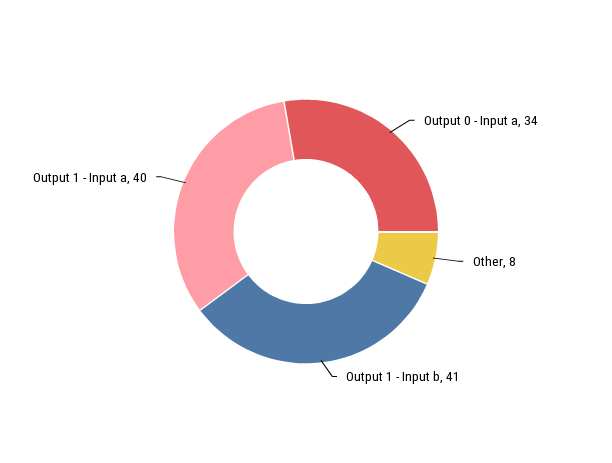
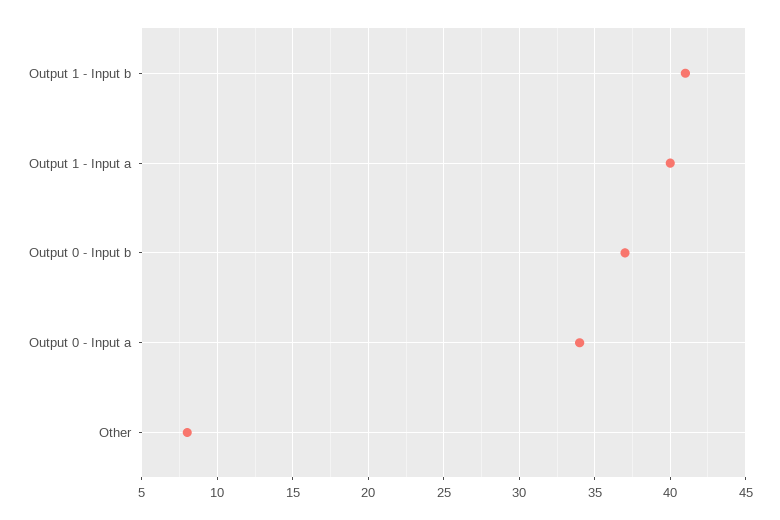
Output 0 - Input b: none -> 37

